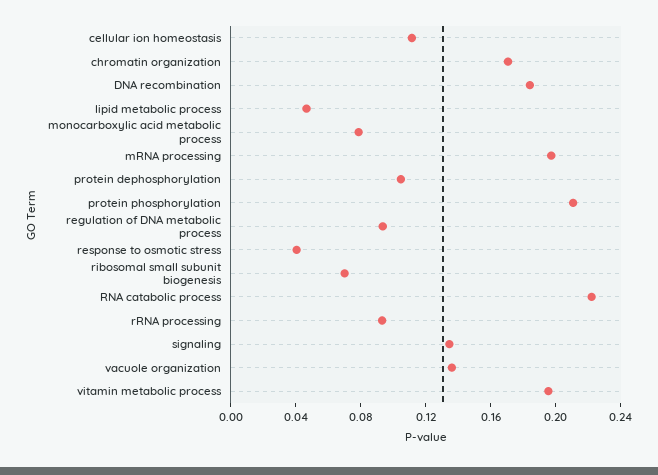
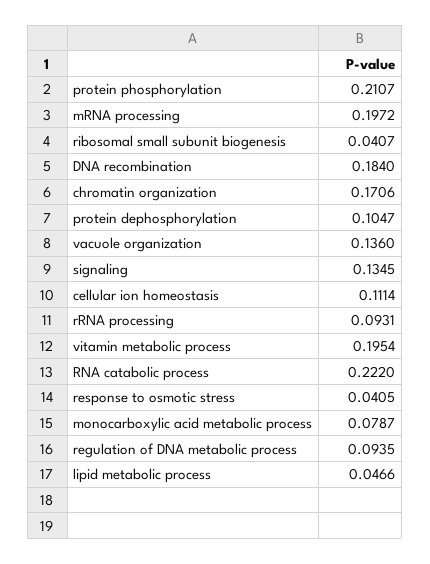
ribosomal small subunit biogenesis: 0.07 -> 0.0407

